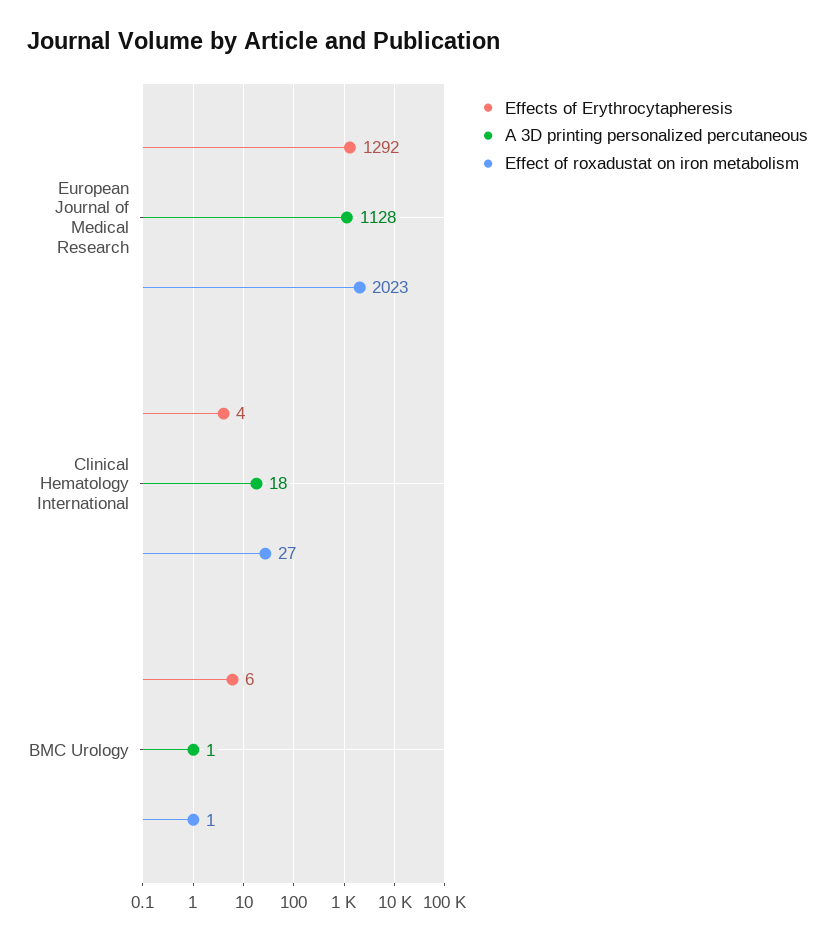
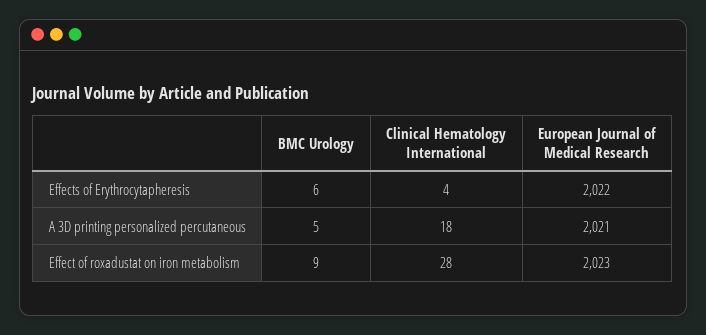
Effects of Erythrocytapheresis, European Journal of Medical Research: 1292 -> 2022
A 3D printing personalized percutaneous, European Journal of Medical Research: 1128 -> 2021
Effect of roxadustat on iron metabolism, Clinical Hematology International: 27 -> 28
A 3D printing personalized percutaneous, BMC Urology: 1 -> 5
Effect of roxadustat on iron metabolism, BMC Urology: 1 -> 9

